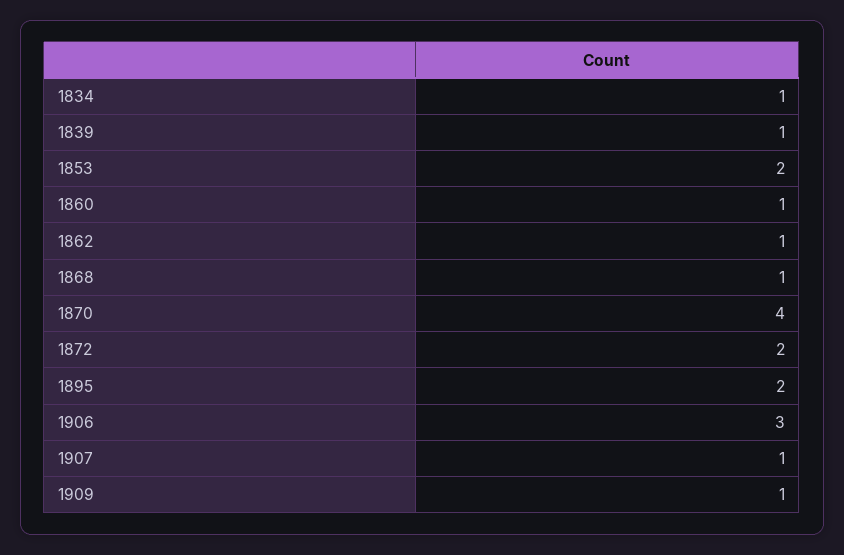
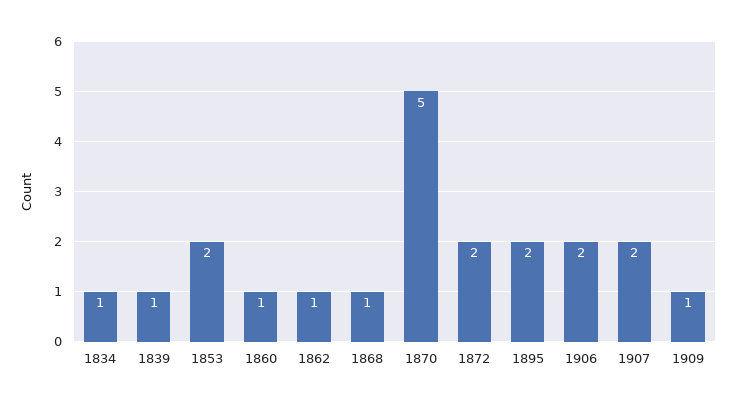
1870: 4 -> 5
1906: 3 -> 2
1907: 1 -> 2

